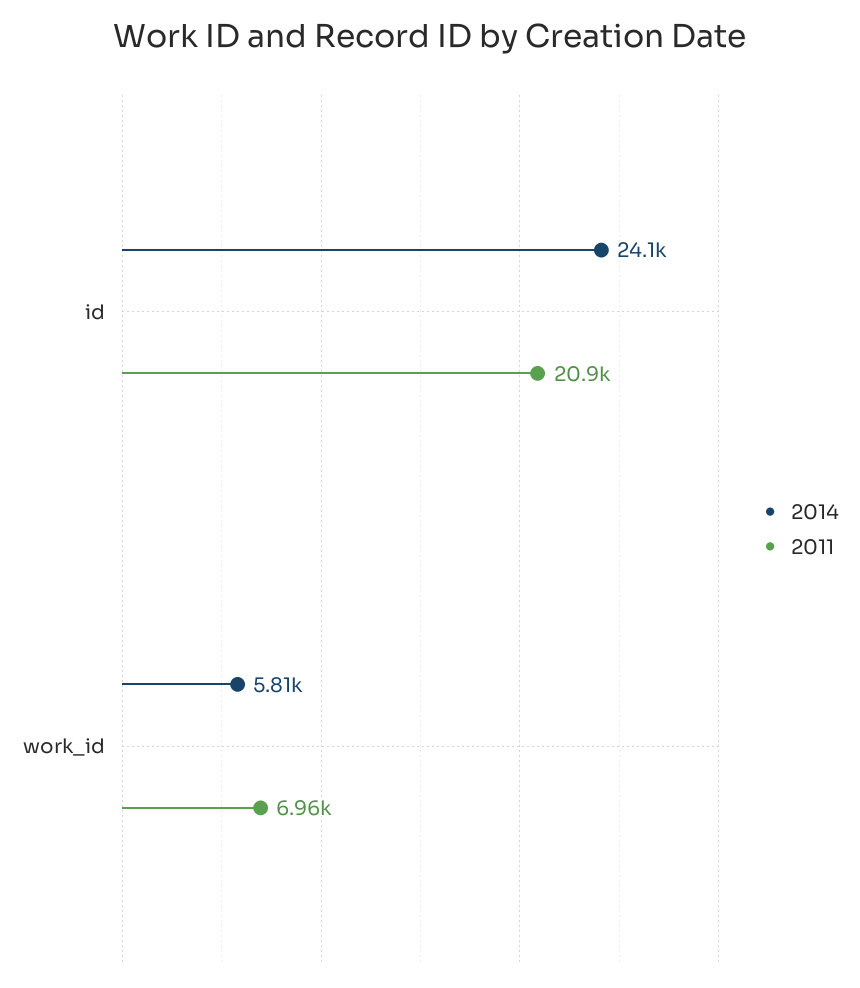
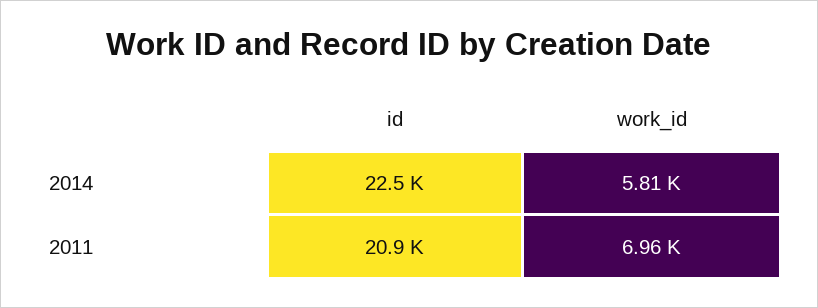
2014, id: 24100 -> 22500

